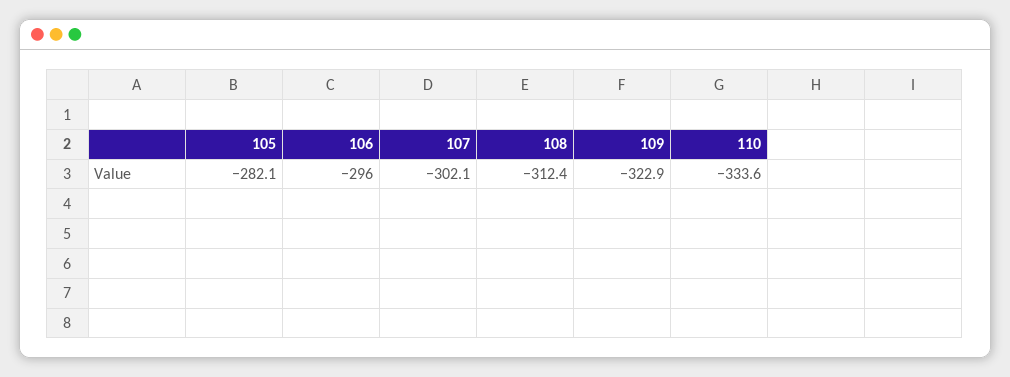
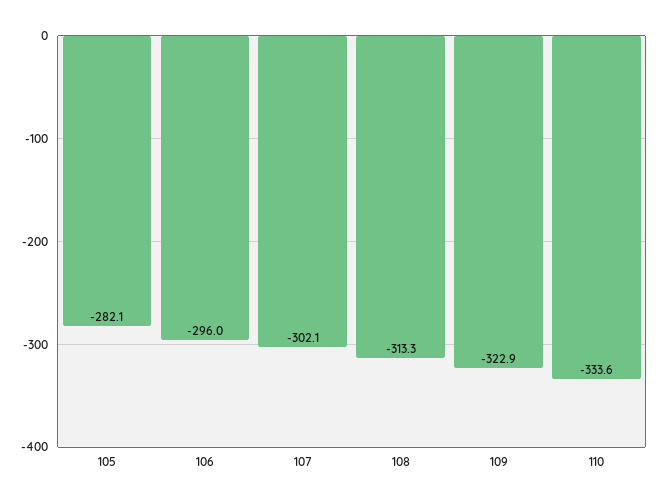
108: -312.4 -> -313.3

